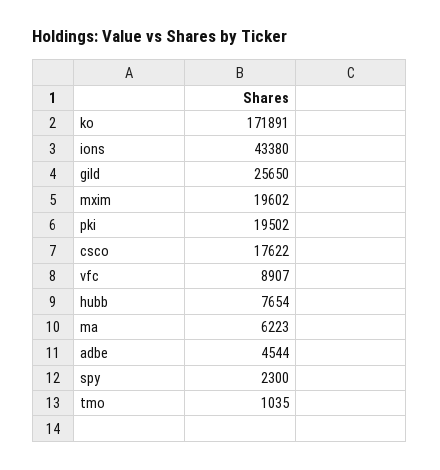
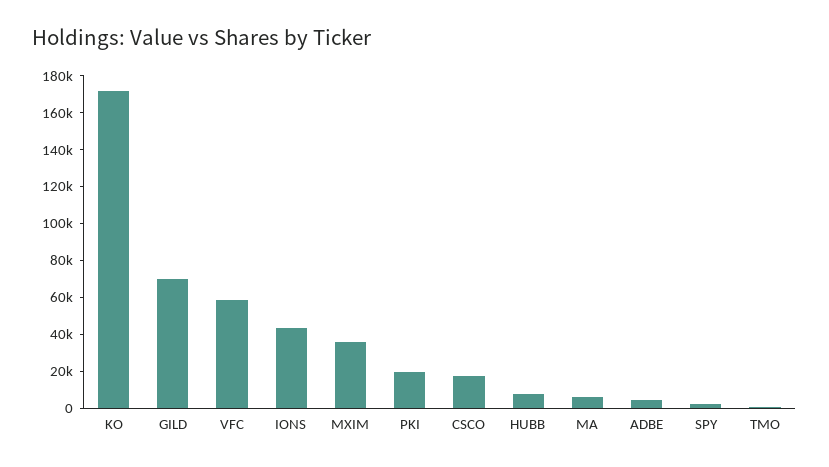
gild: 25650 -> 70000
mxim: 19602 -> 35000
vfc: 8907 -> 60000

